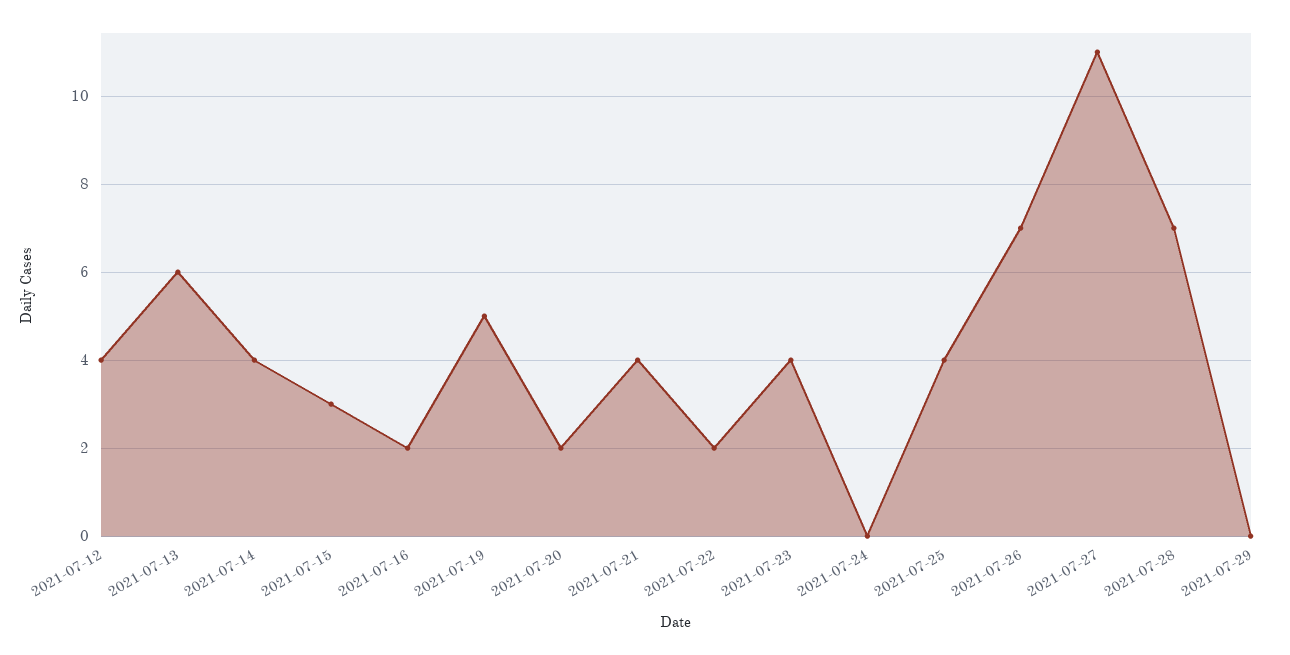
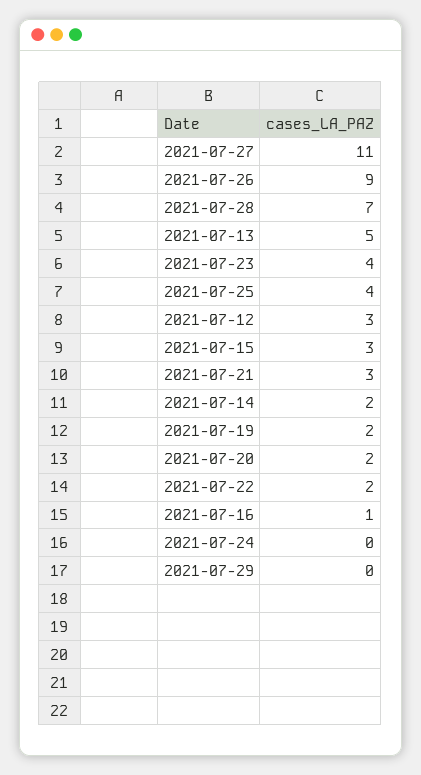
2021-07-12: 4 -> 3
2021-07-13: 6 -> 5
2021-07-14: 4 -> 2
2021-07-16: 2 -> 1
2021-07-19: 5 -> 2
2021-07-21: 4 -> 3
2021-07-26: 7 -> 9

